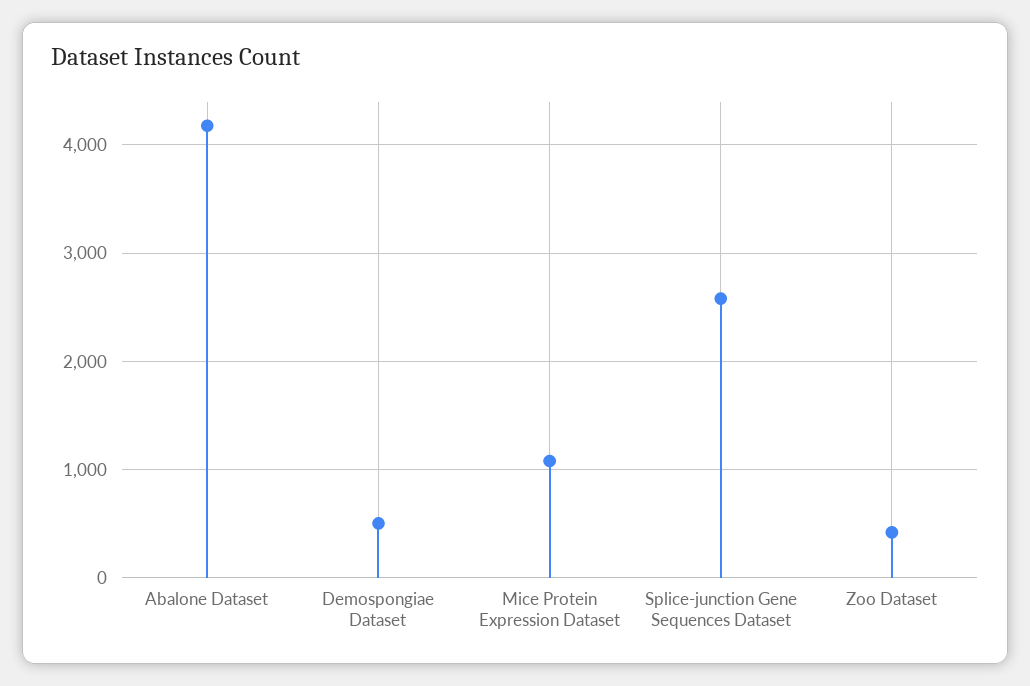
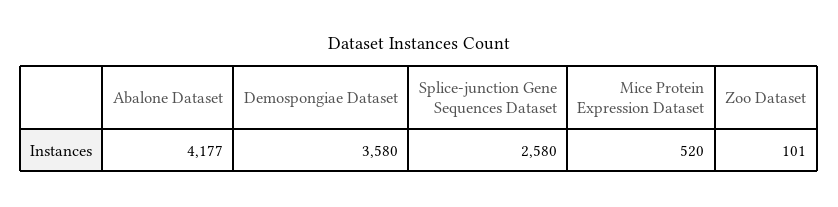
Demospongiae Dataset: 500 -> 3580
Mice Protein Expression Dataset: 1100 -> 520
Zoo Dataset: 400 -> 101

